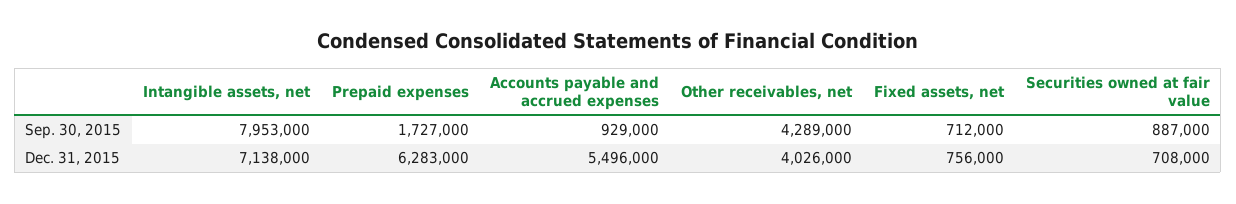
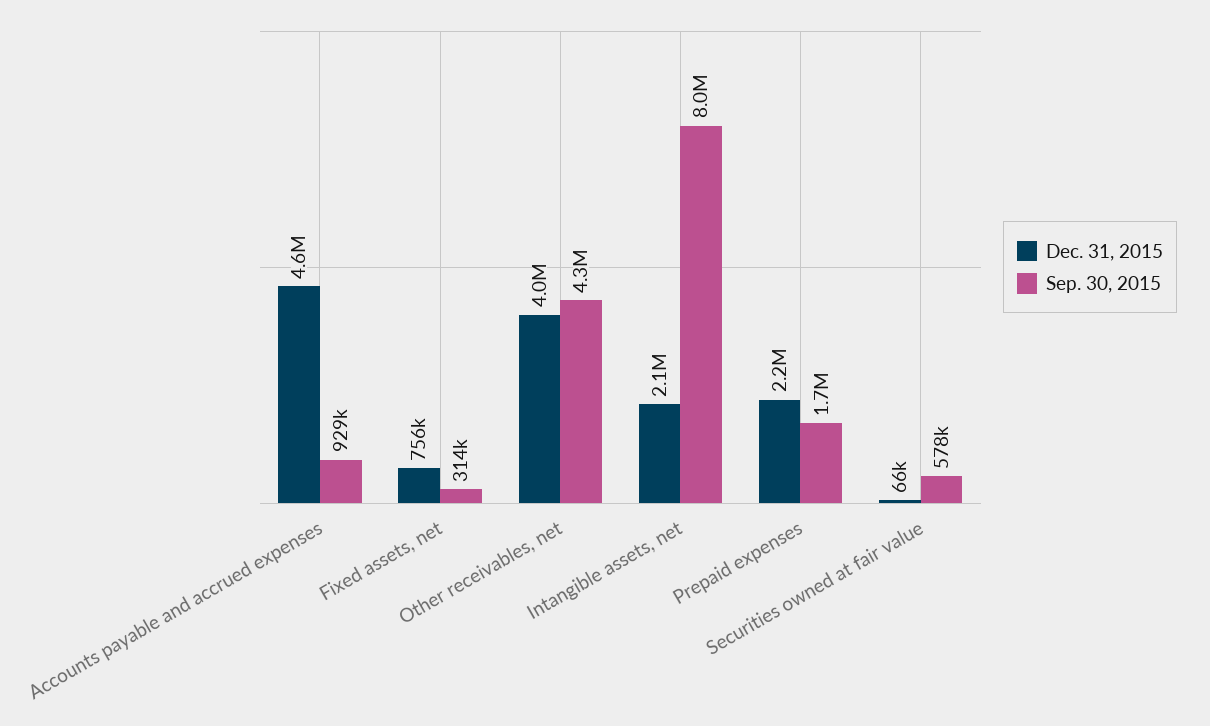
Sep. 30, 2015, Fixed assets, net: 712000 -> 314000
Sep. 30, 2015, Securities owned at fair value: 887000 -> 578000
Dec. 31, 2015, Intangible assets, net: 7138000 -> 2100000
Dec. 31, 2015, Prepaid expenses: 6283000 -> 2200000
Dec. 31, 2015, Accounts payable and accrued expenses: 5496000 -> 4600000
Dec. 31, 2015, Securities owned at fair value: 708000 -> 66000

